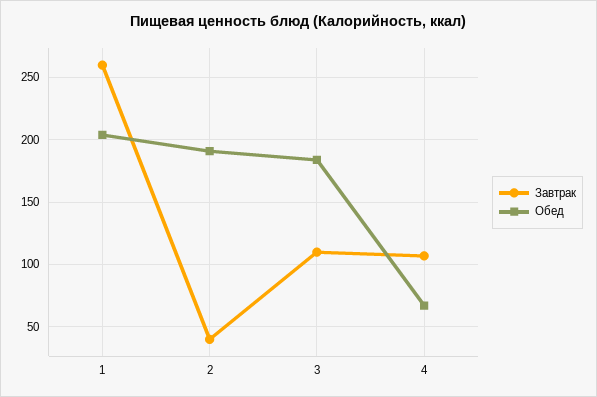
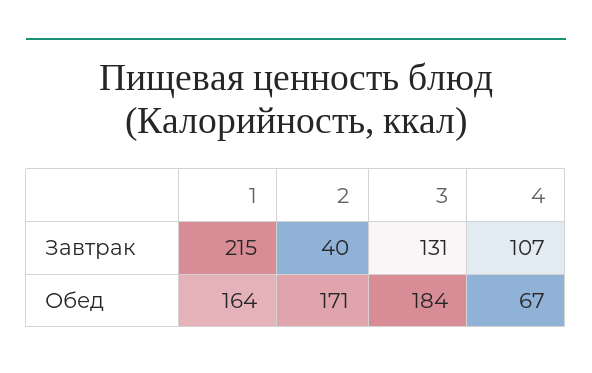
Завтрак, 1: 260 -> 215
Обед, 1: 205 -> 164
Обед, 2: 190 -> 171
Завтрак, 3: 110 -> 131

